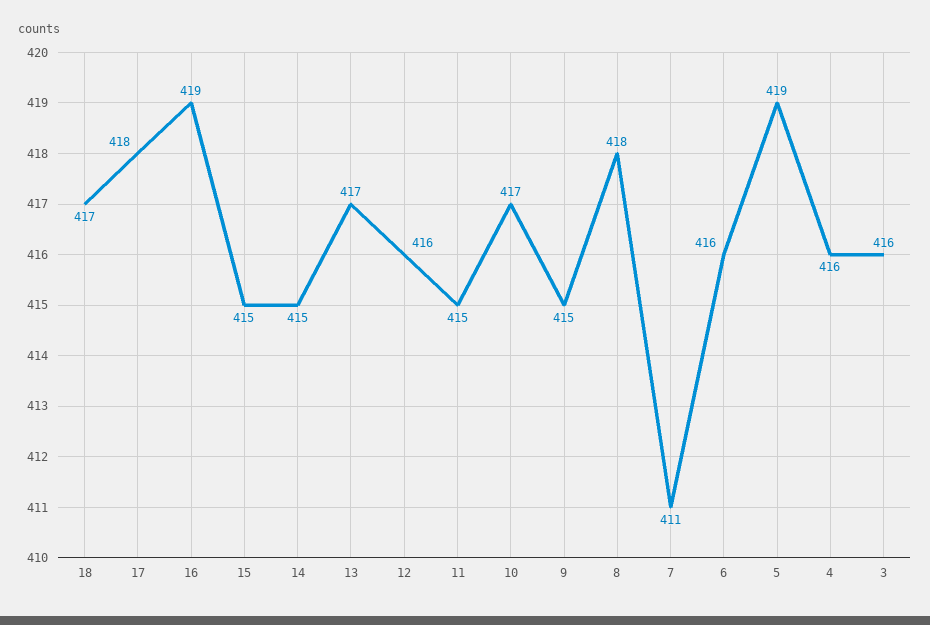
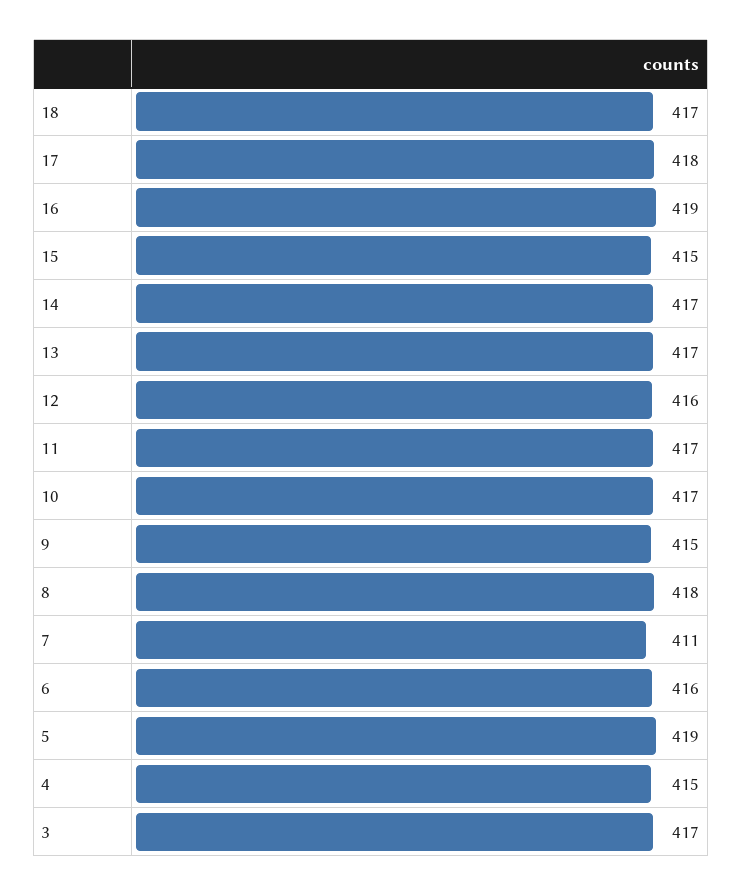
14: 415 -> 417
11: 415 -> 417
4: 416 -> 415
3: 416 -> 417

